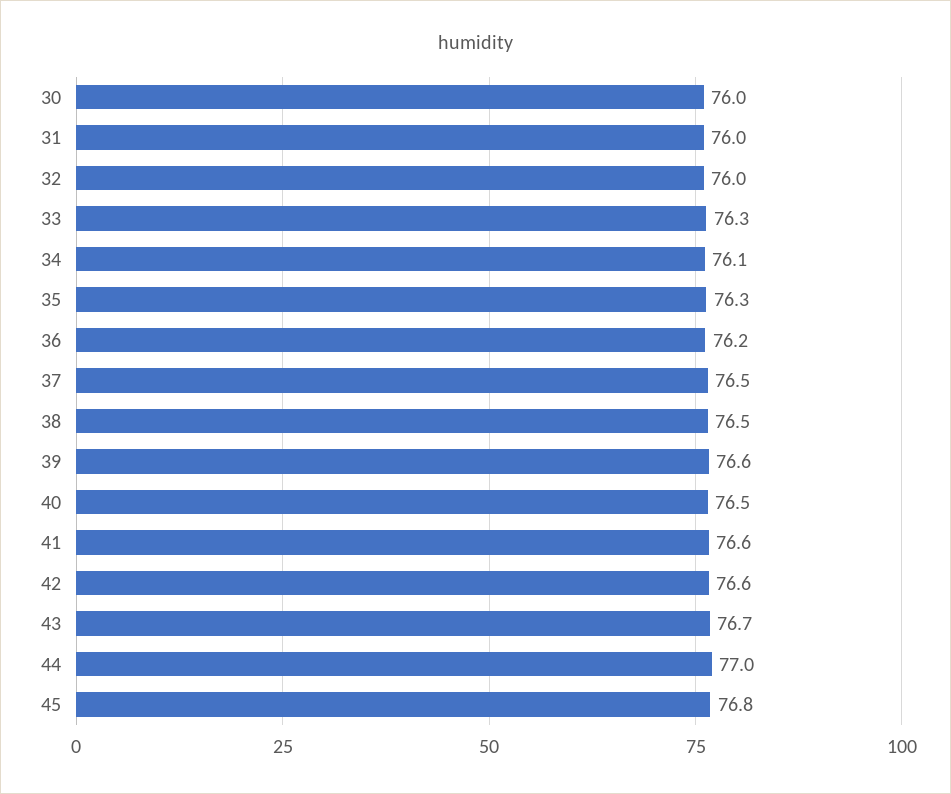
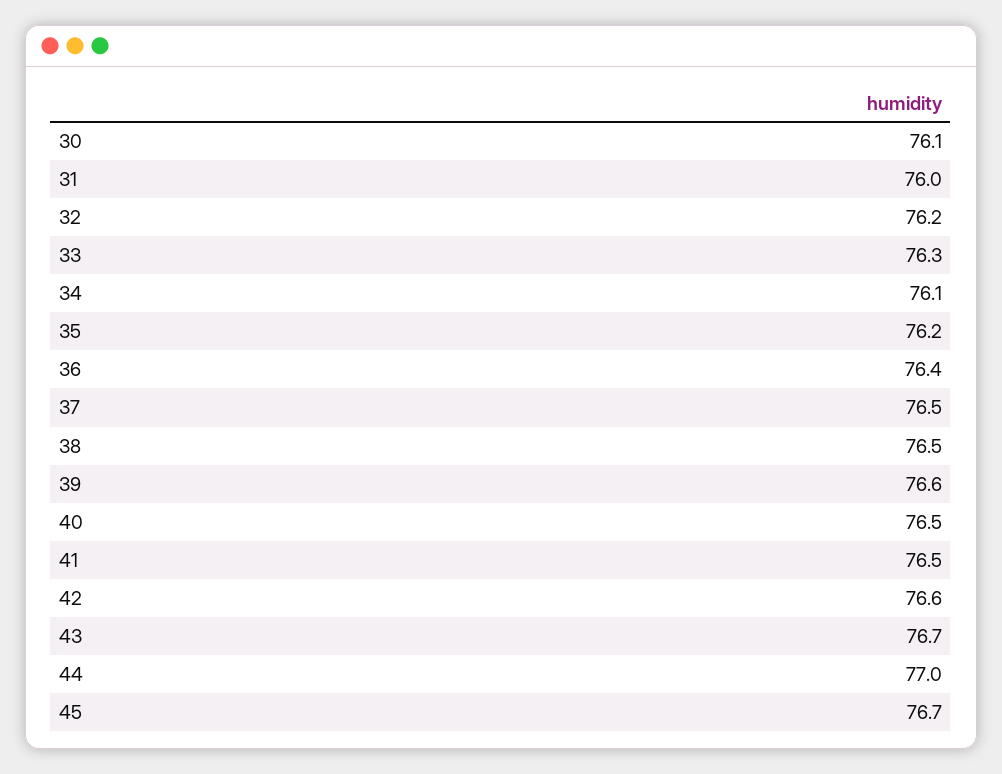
30: 76 -> 76.1
32: 76 -> 76.2
35: 76.3 -> 76.2
36: 76.2 -> 76.4
41: 76.6 -> 76.5
45: 76.8 -> 76.7

